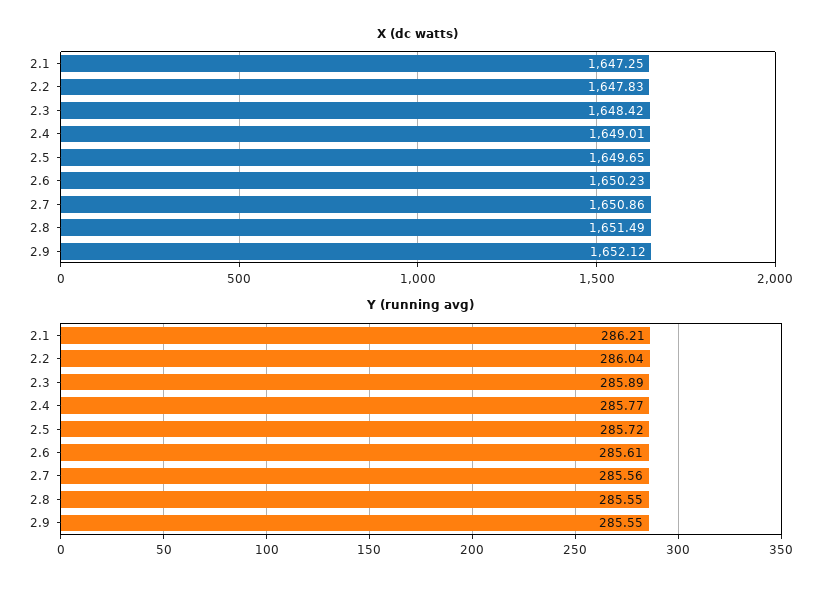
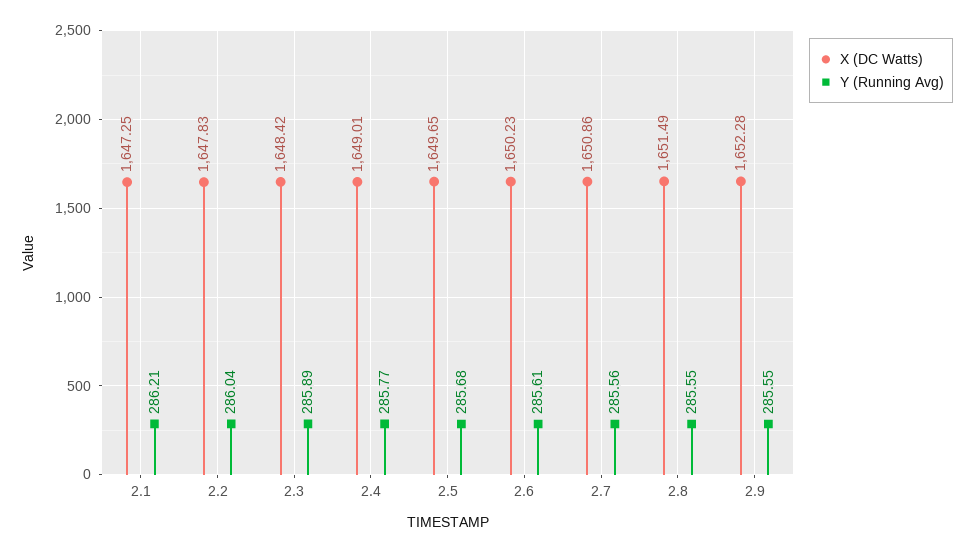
X (dc watts), 2.9: 1652.12 -> 1652.28
Y (running avg), 2.5: 285.72 -> 285.68

